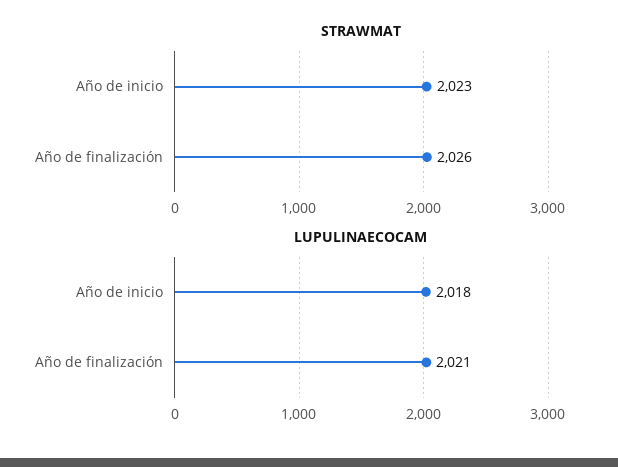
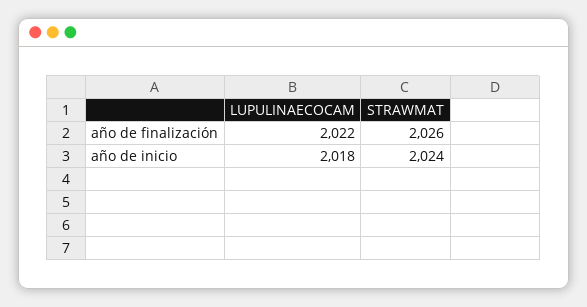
STRAWMAT, Año de inicio: 2023 -> 2024
LUPULINAECOCAM, Año de finalización: 2021 -> 2022

